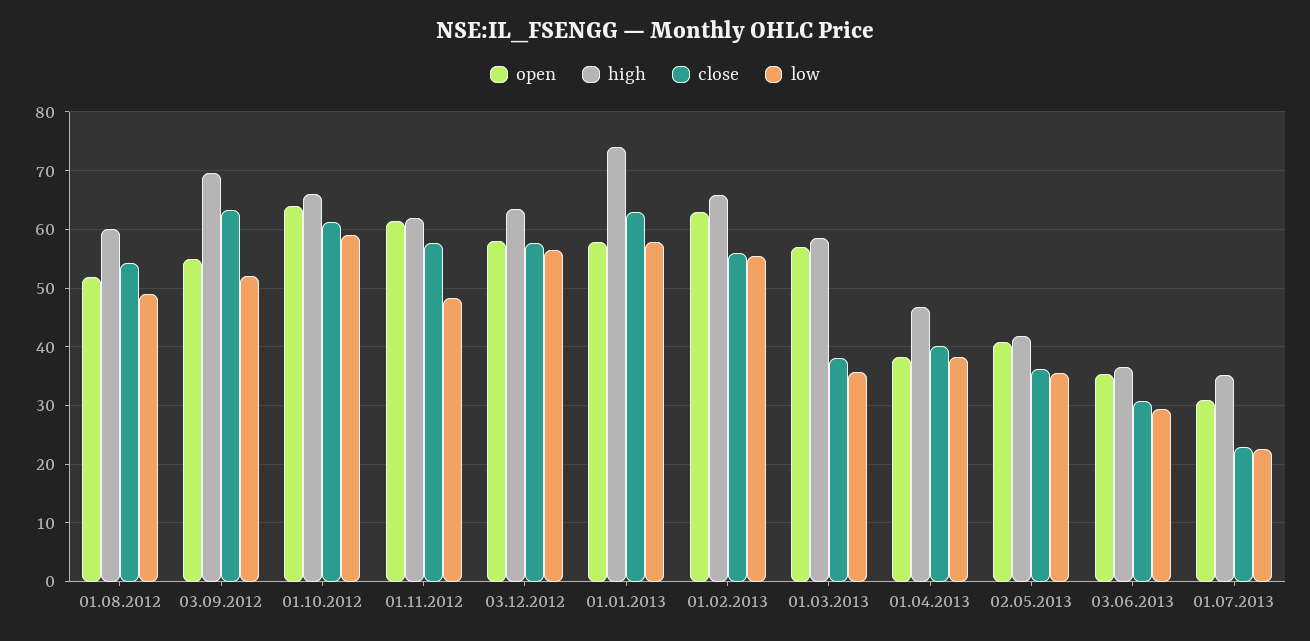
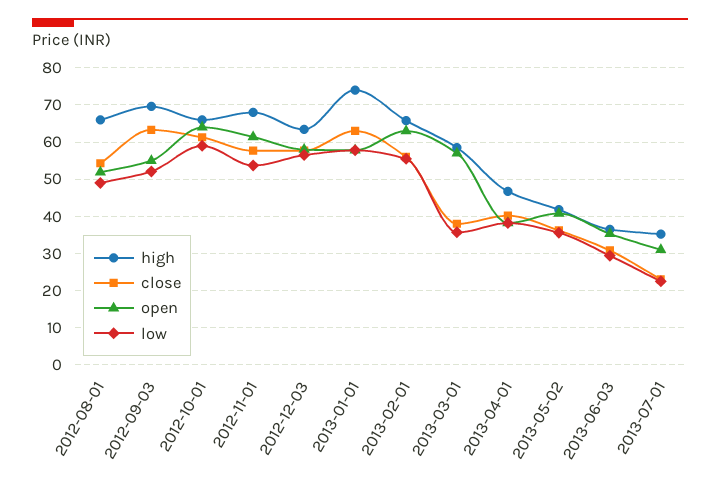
high, 01.08.2012: 60 -> 66
high, 01.11.2012: 62 -> 68
low, 01.11.2012: 48 -> 54

